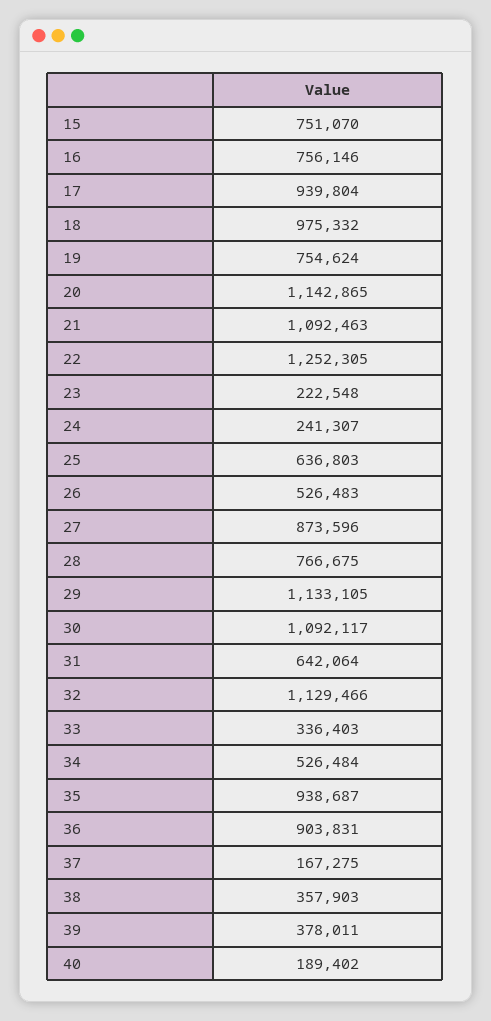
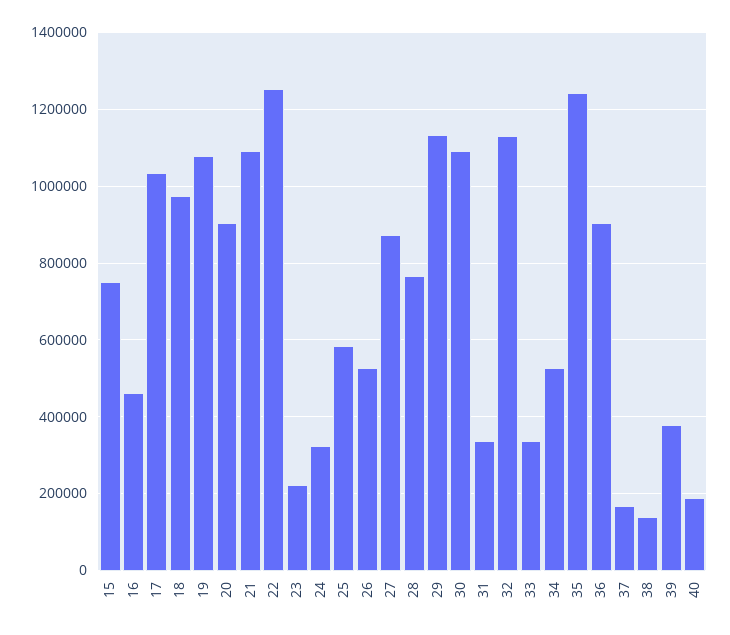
16: 756146 -> 460000
17: 939804 -> 1040000
19: 754624 -> 1080000
20: 1142865 -> 900000
24: 241307 -> 320000
25: 636803 -> 580000
31: 642064 -> 340000
35: 938687 -> 1240000
38: 357903 -> 140000

